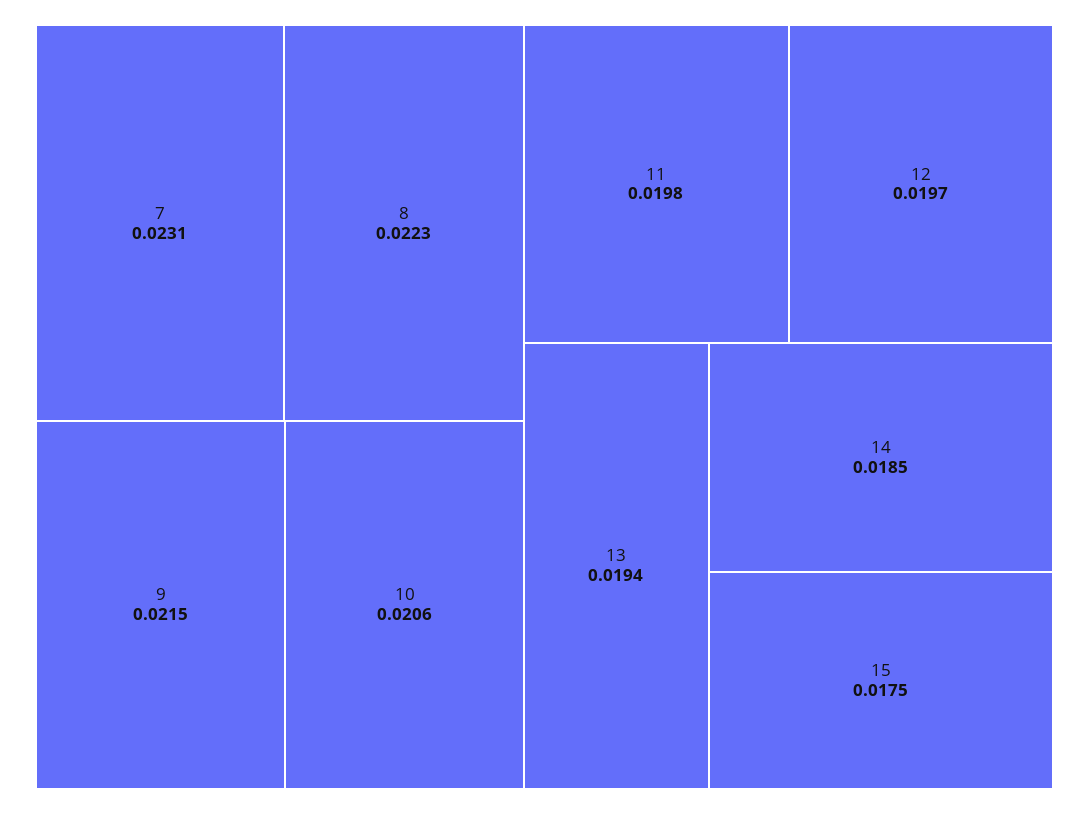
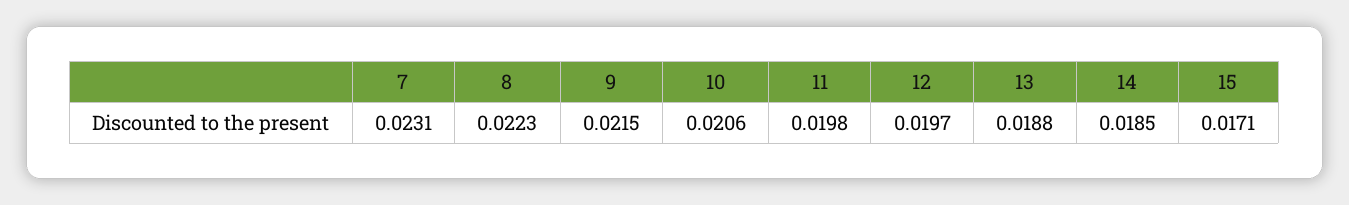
13: 0.0194 -> 0.0188
15: 0.0175 -> 0.0171

